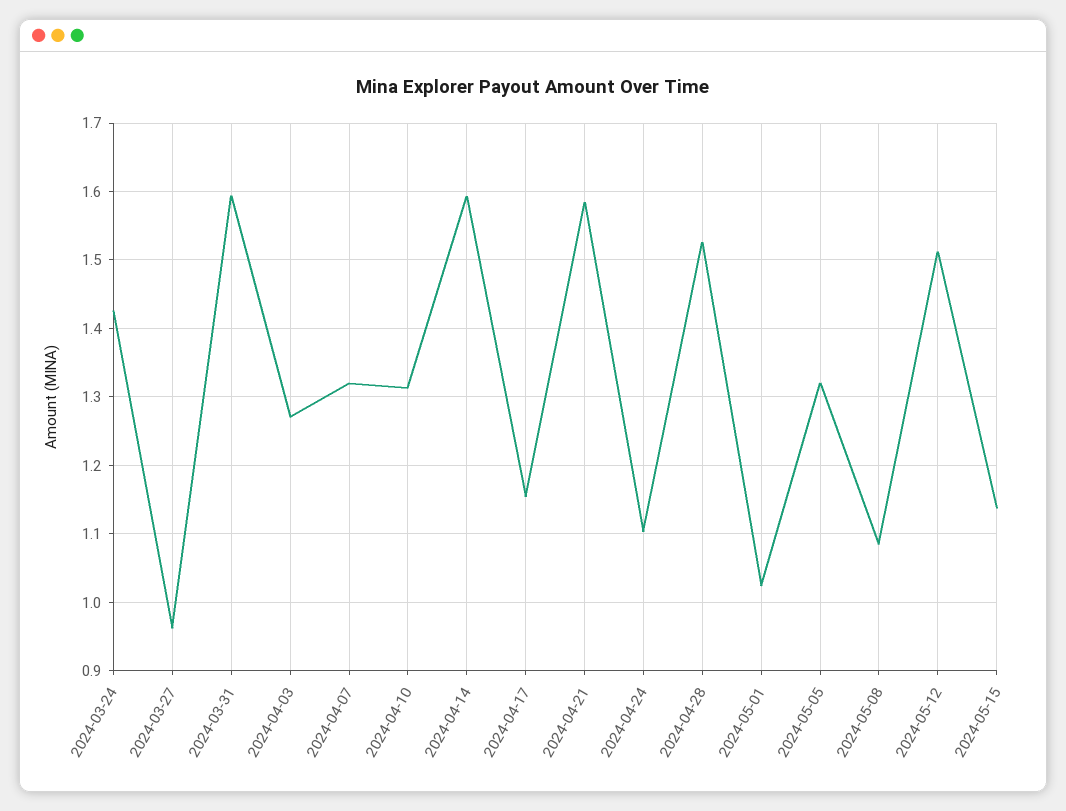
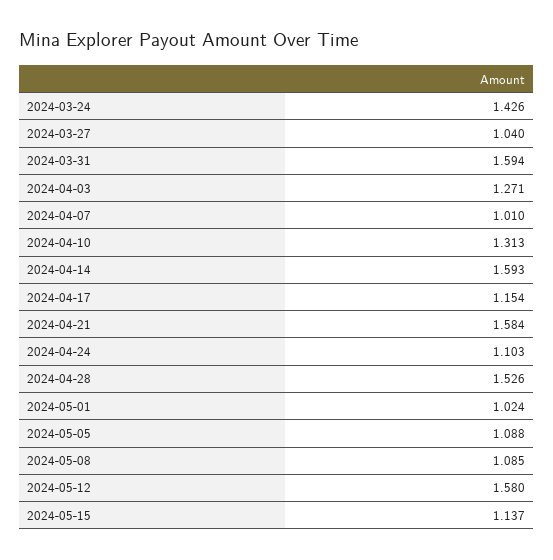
2024-03-27: 0.96 -> 1.04
2024-04-07: 1.32 -> 1.01
2024-05-05: 1.32 -> 1.088
2024-05-12: 1.51 -> 1.58

